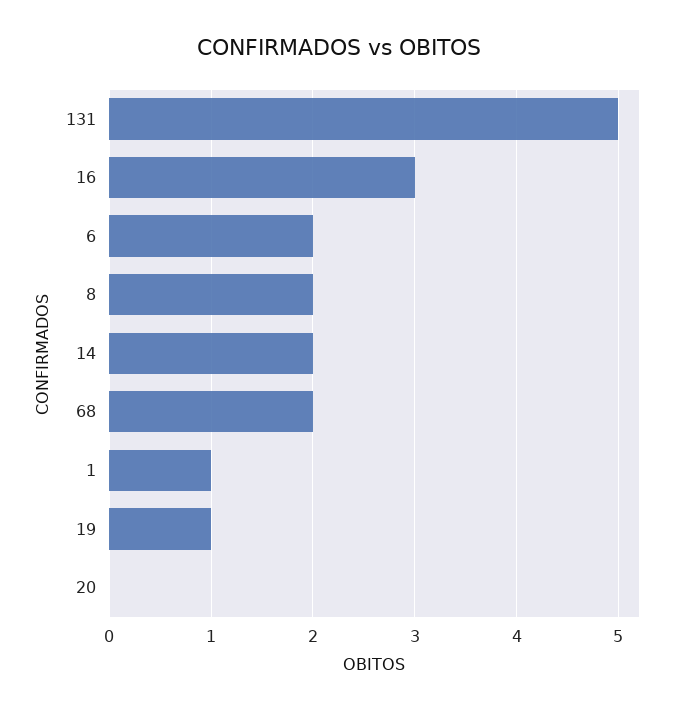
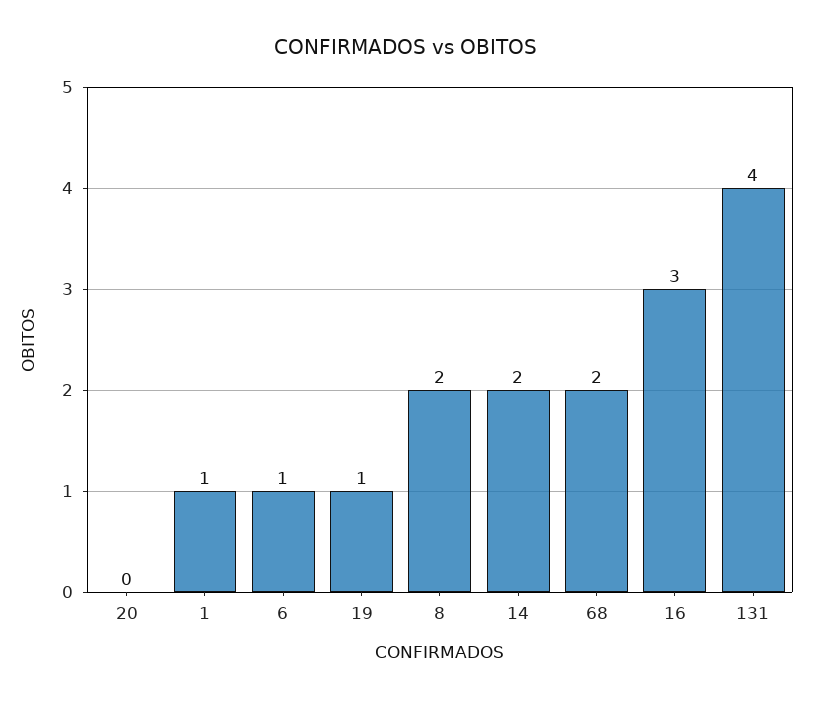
131: 5 -> 4
6: 2 -> 1

